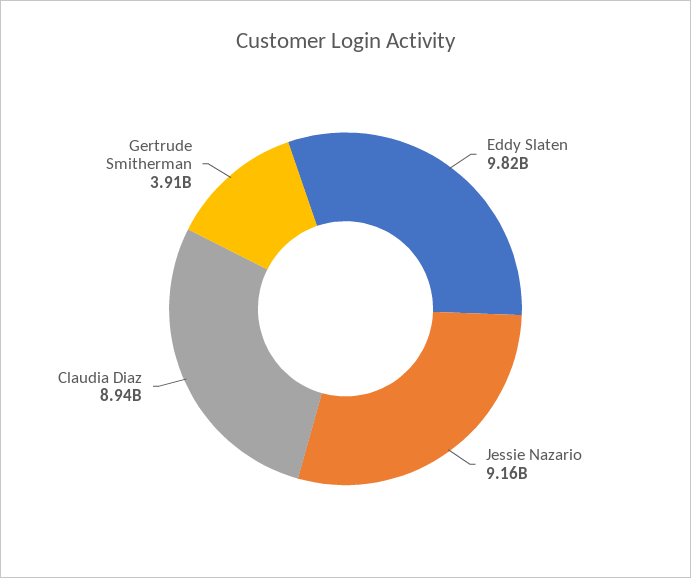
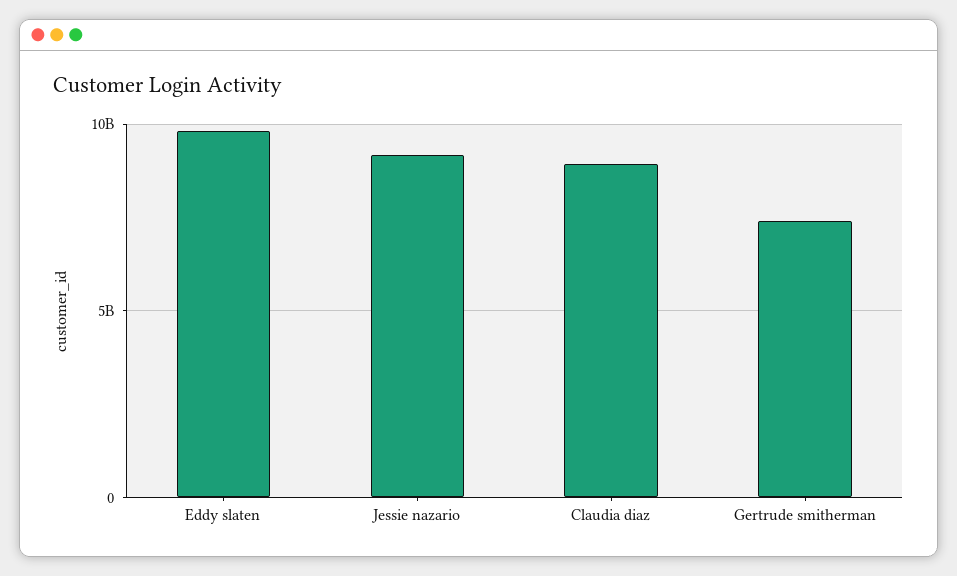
Gertrude Smitherman: 3910000000 -> 7500000000

